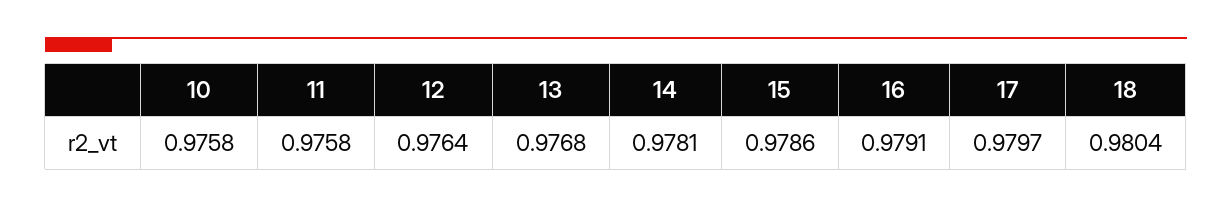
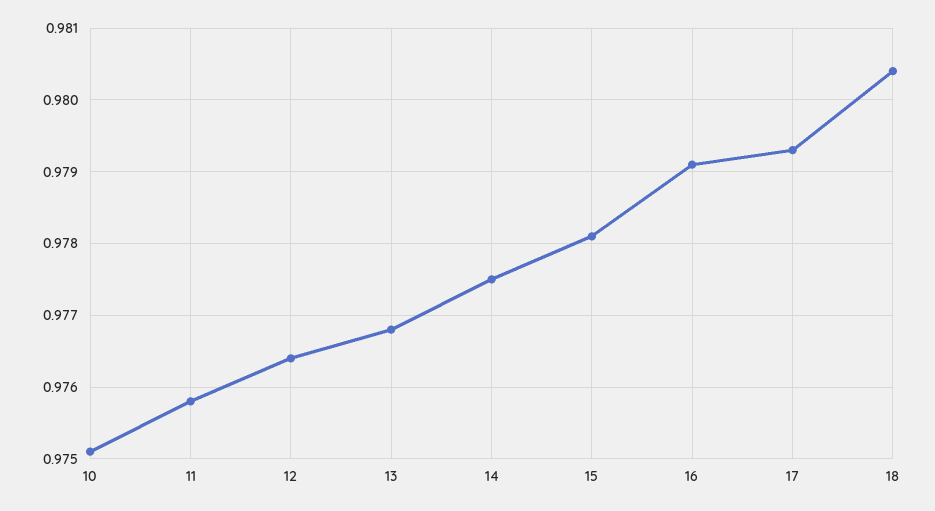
10: 0.9758 -> 0.9751
14: 0.9781 -> 0.9775
15: 0.9786 -> 0.9781
17: 0.9797 -> 0.9793

